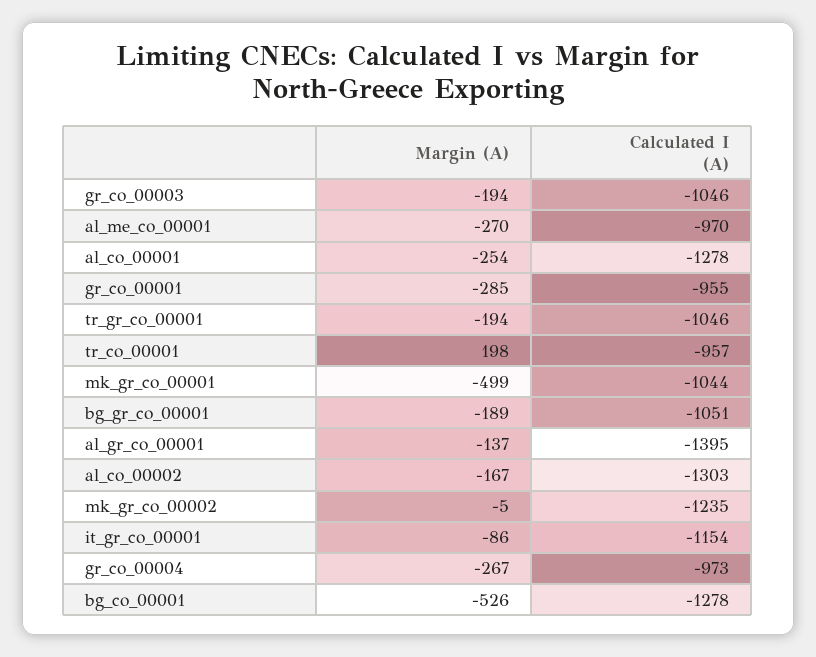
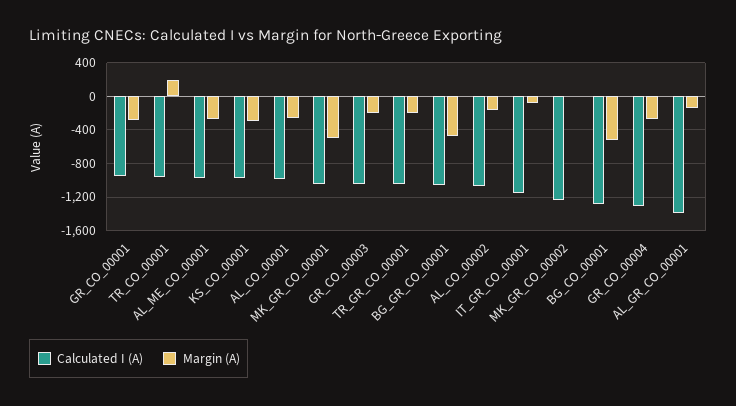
Calculated I (A), al_co_00001: -1278 -> -1000
Margin (A), bg_gr_co_00001: -189 -> -500
Calculated I (A), al_co_00002: -1303 -> -1100
Calculated I (A), gr_co_00004: -973 -> -1300
Calculated I (A), KS_CO_00001: none -> -1000
Margin (A), KS_CO_00001: none -> -300

